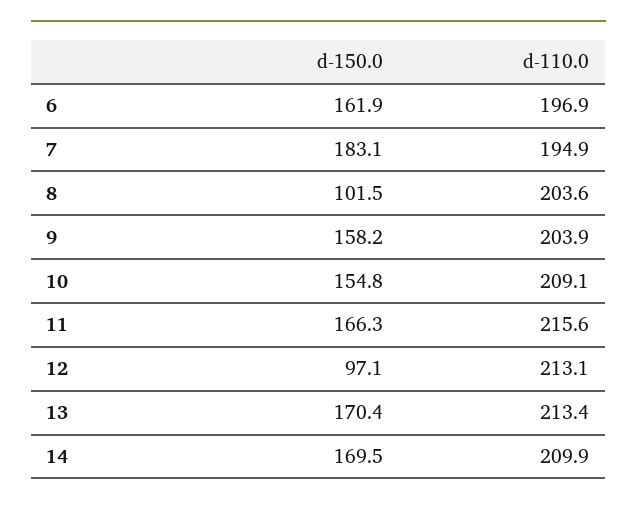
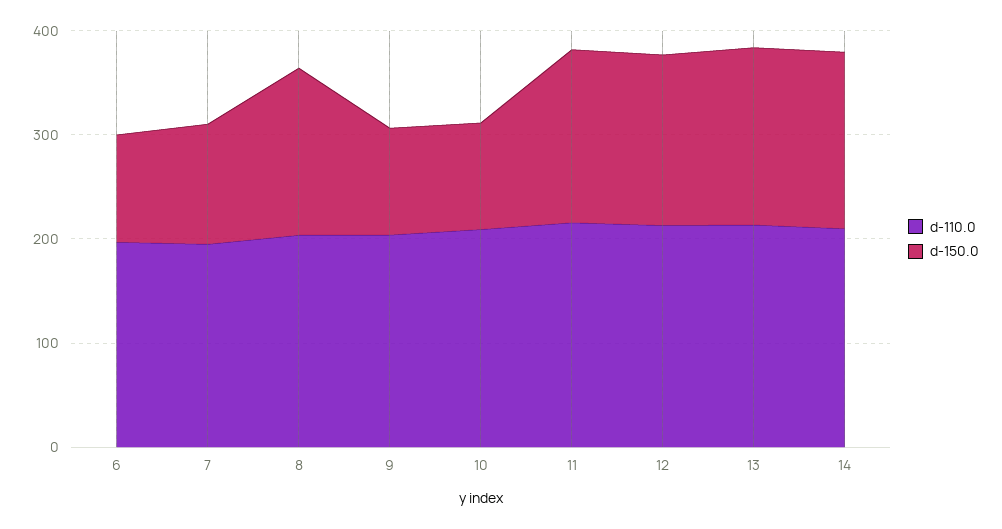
d-150.0, 6: 161.9 -> 100
d-150.0, 7: 183.1 -> 120
d-150.0, 8: 101.5 -> 160
d-150.0, 9: 158.2 -> 100
d-150.0, 10: 154.8 -> 100
d-150.0, 12: 97.1 -> 160

